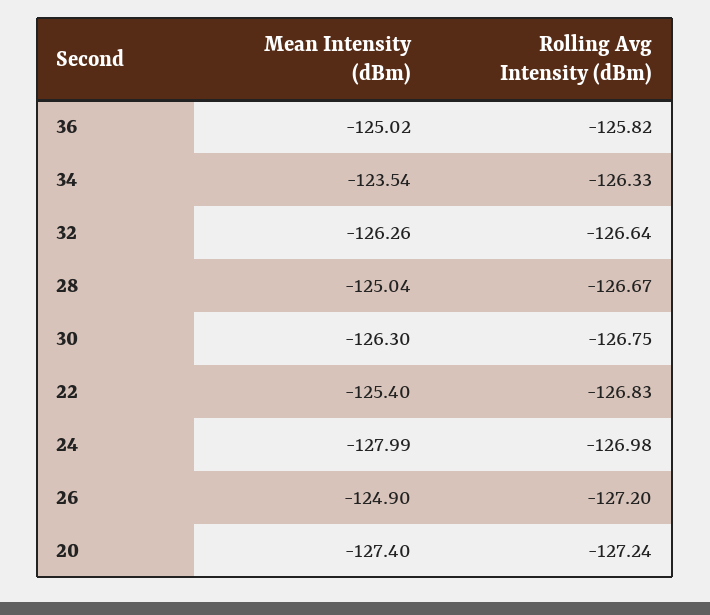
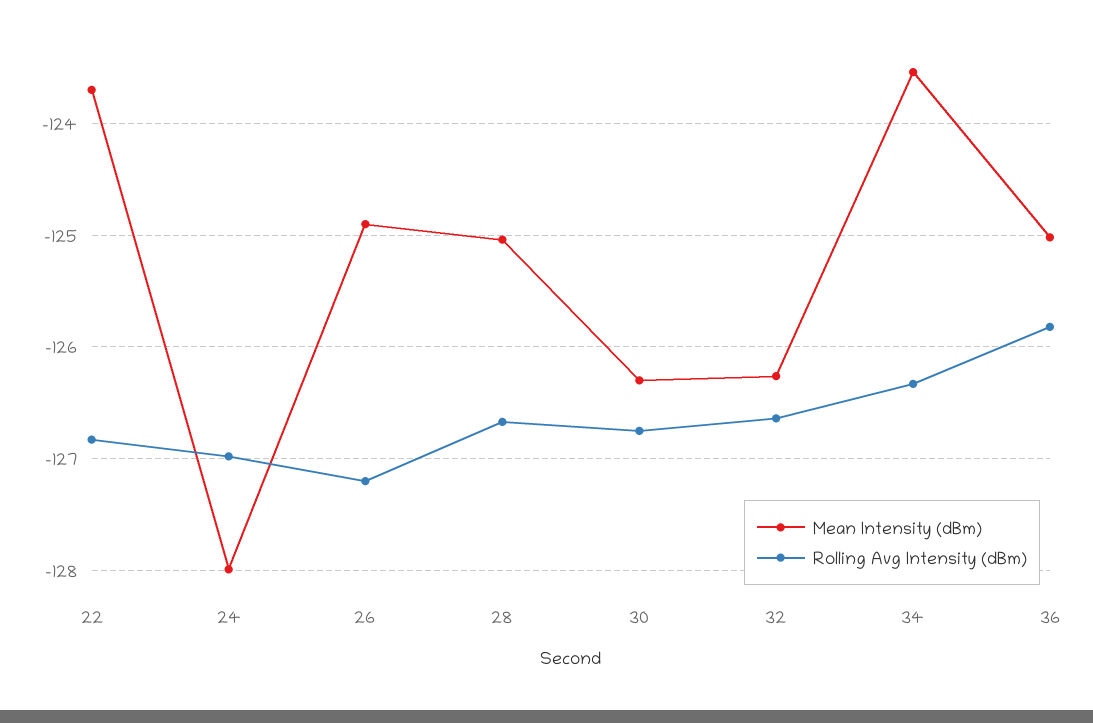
Mean Intensity (dBm), 22: -125.4 -> -123.7
Mean Intensity (dBm), 20: -127.4 -> none
Rolling Avg Intensity (dBm), 20: -127.24 -> none

